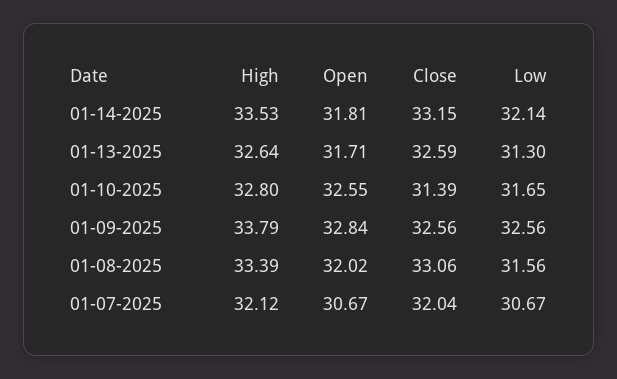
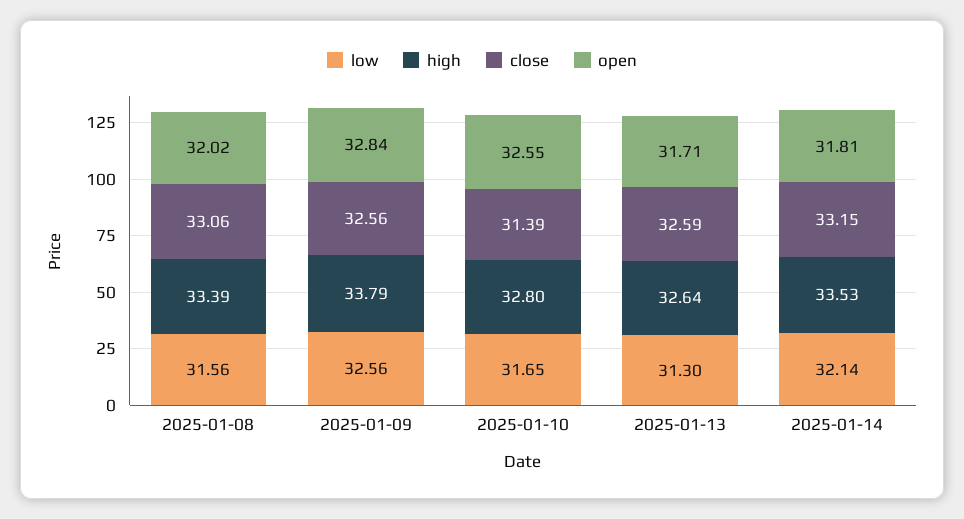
High, 01-07-2025: 32.12 -> none
Open, 01-07-2025: 30.67 -> none
Close, 01-07-2025: 32.04 -> none
Low, 01-07-2025: 30.67 -> none

